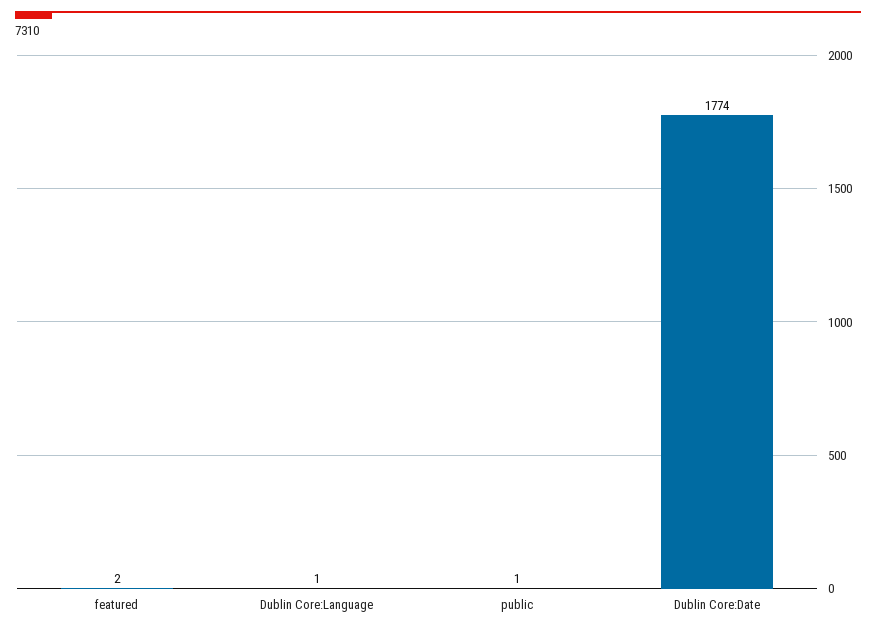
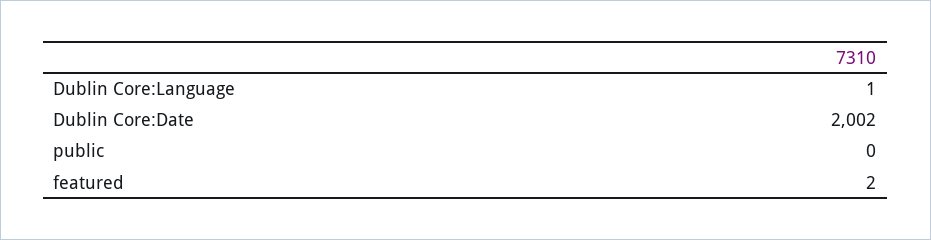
public: 1 -> 0
Dublin Core:Date: 1774 -> 2002

